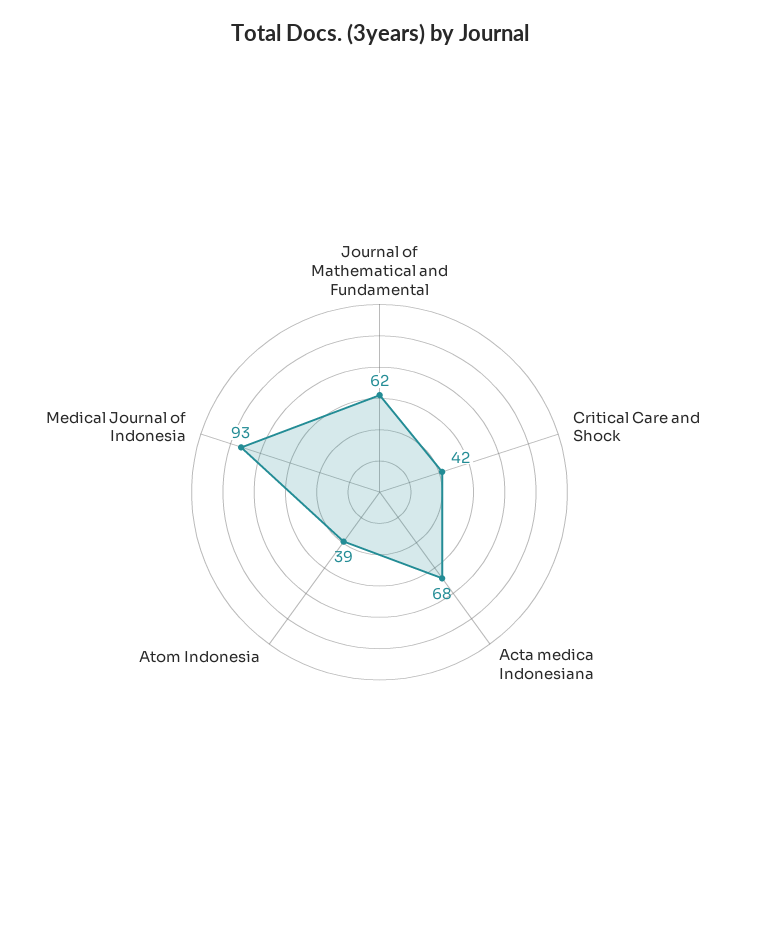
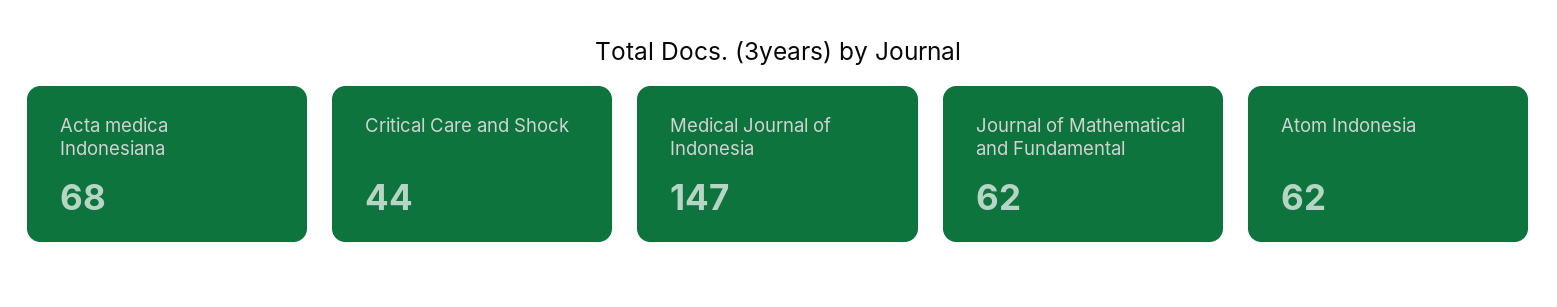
Critical Care and Shock: 42 -> 44
Atom Indonesia: 39 -> 62
Medical Journal of Indonesia: 93 -> 147

